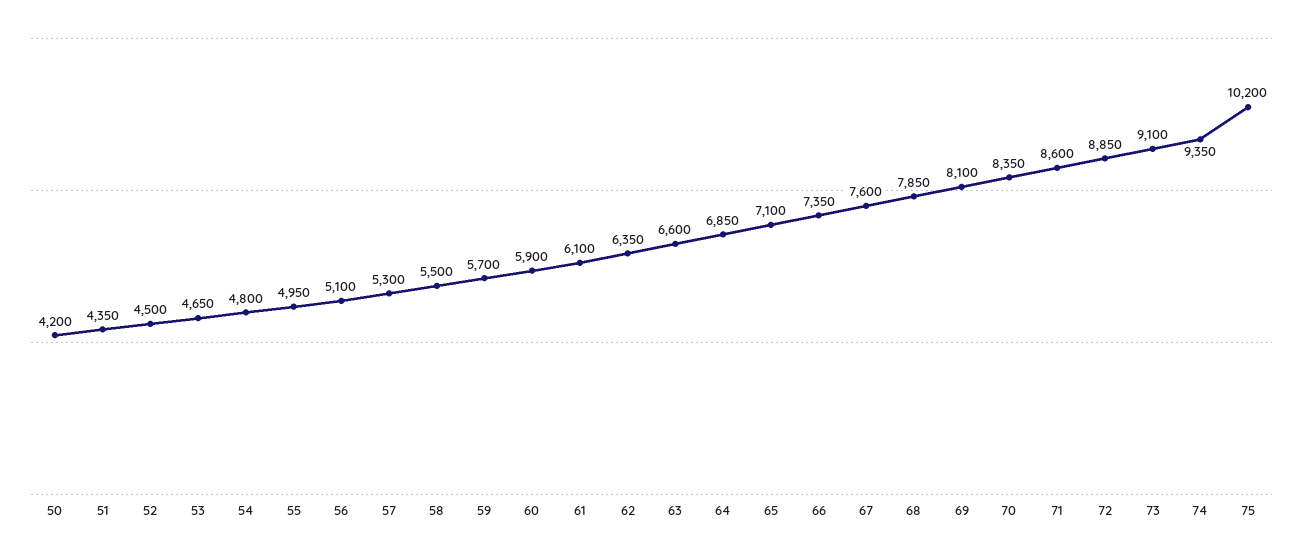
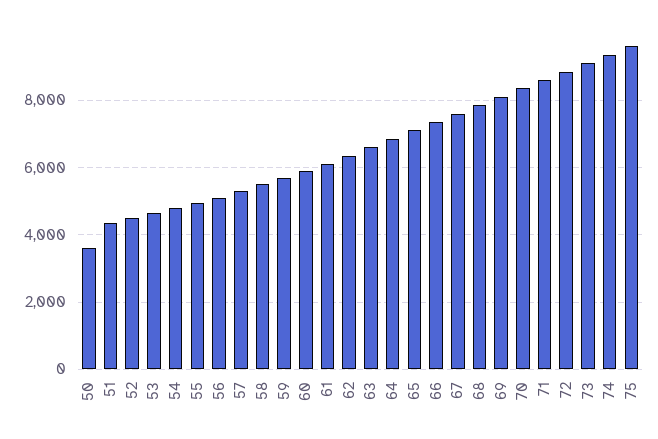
50: 4200 -> 3600
75: 10200 -> 9600

